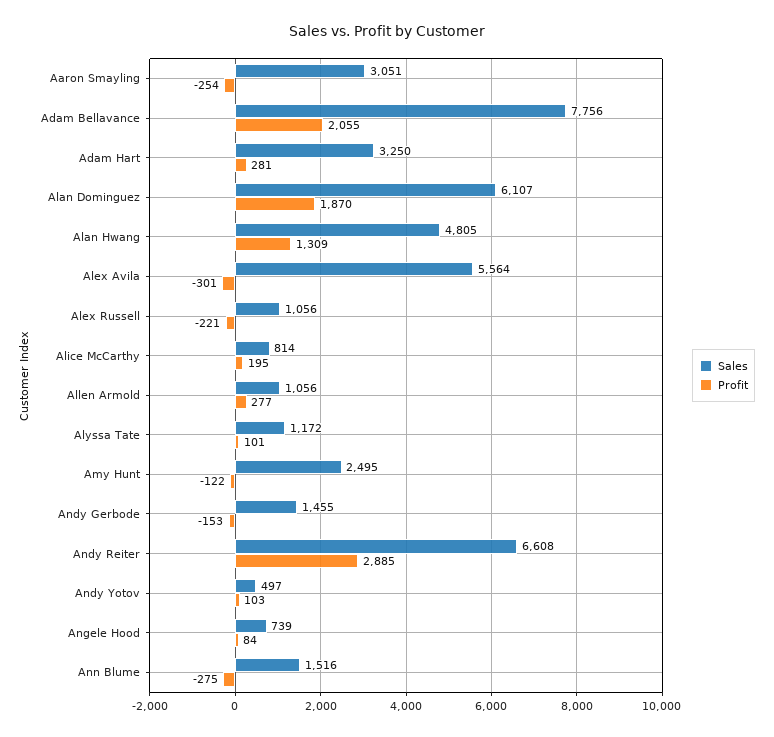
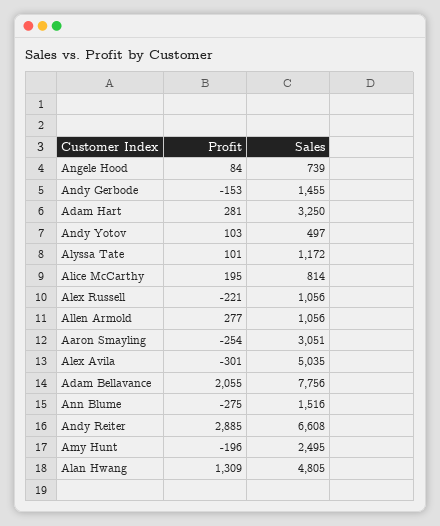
Sales, Alan Dominguez: 6107 -> none
Profit, Alan Dominguez: 1870 -> none
Sales, Alex Avila: 5564 -> 5035
Profit, Amy Hunt: -122 -> -196

